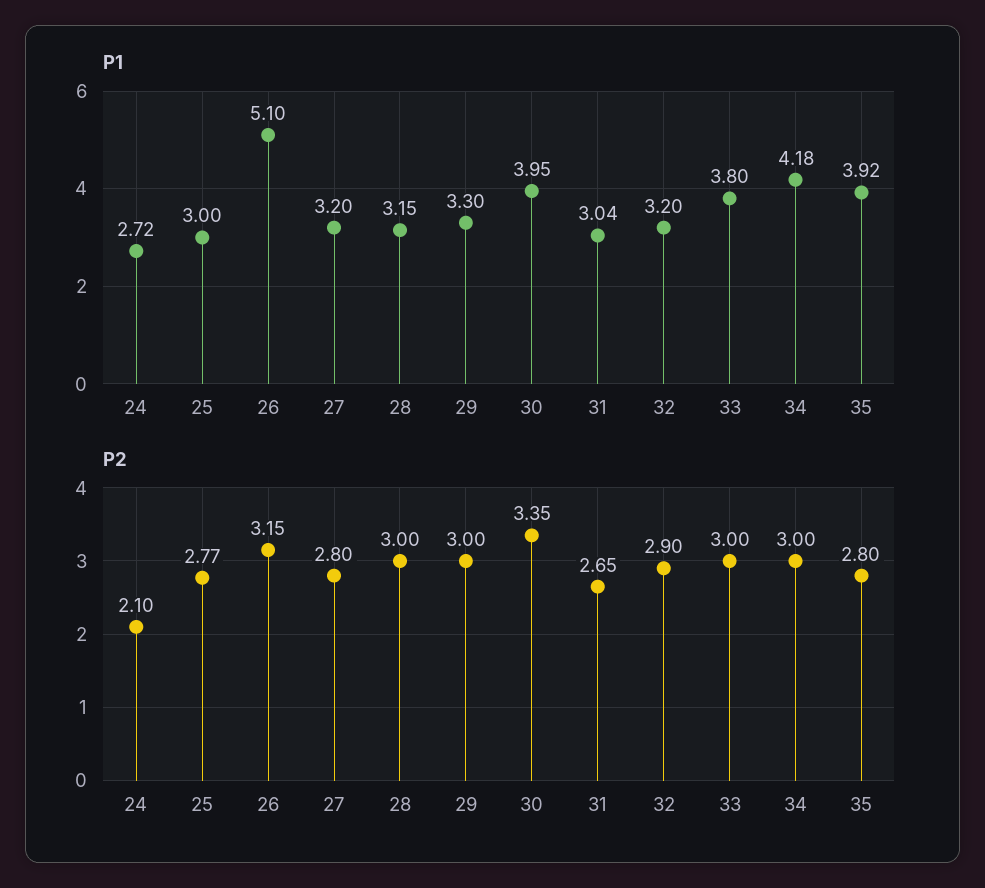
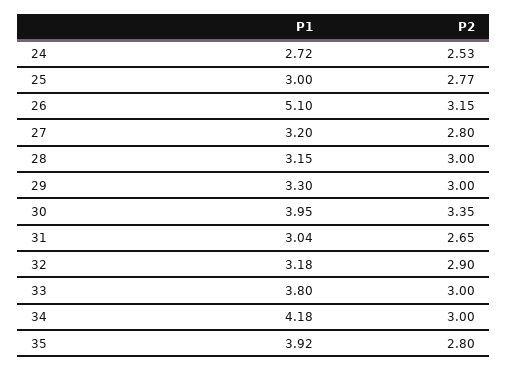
P1, 32: 3.2 -> 3.18
P2, 24: 2.1 -> 2.53

